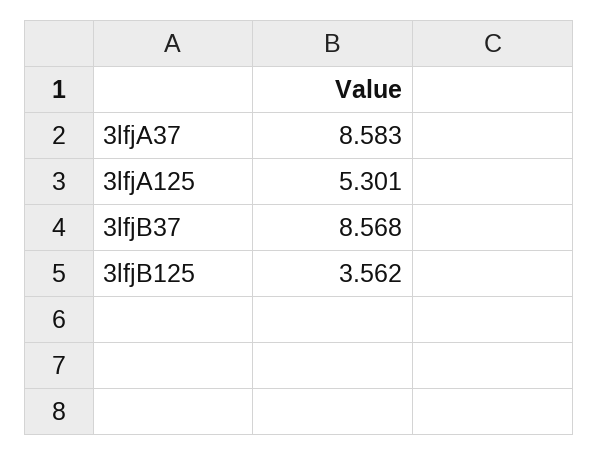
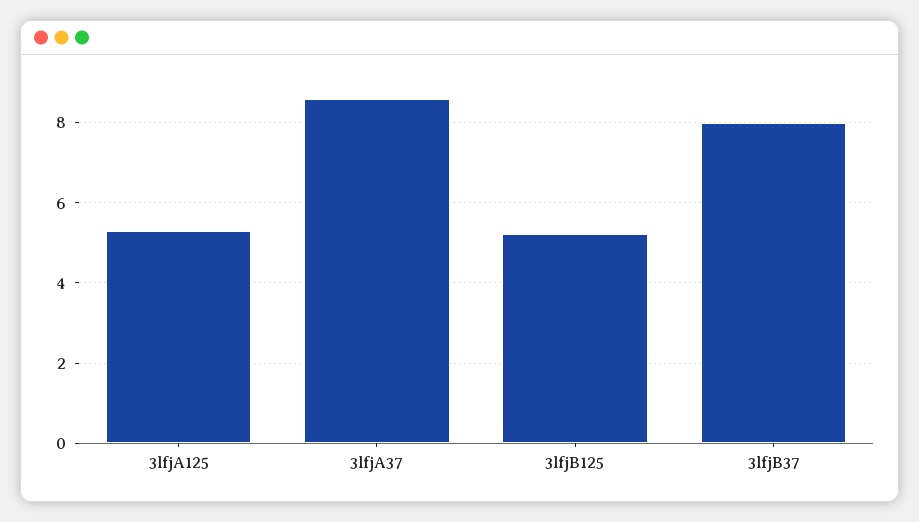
3lfjB37: 8.568 -> 8
3lfjB125: 3.562 -> 5.2

